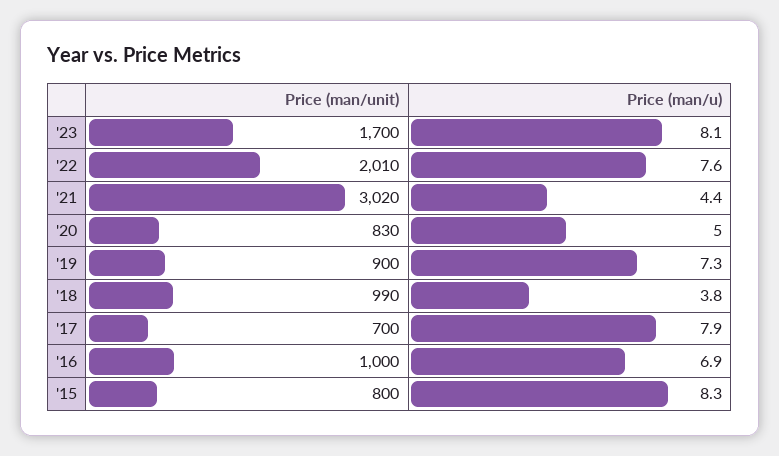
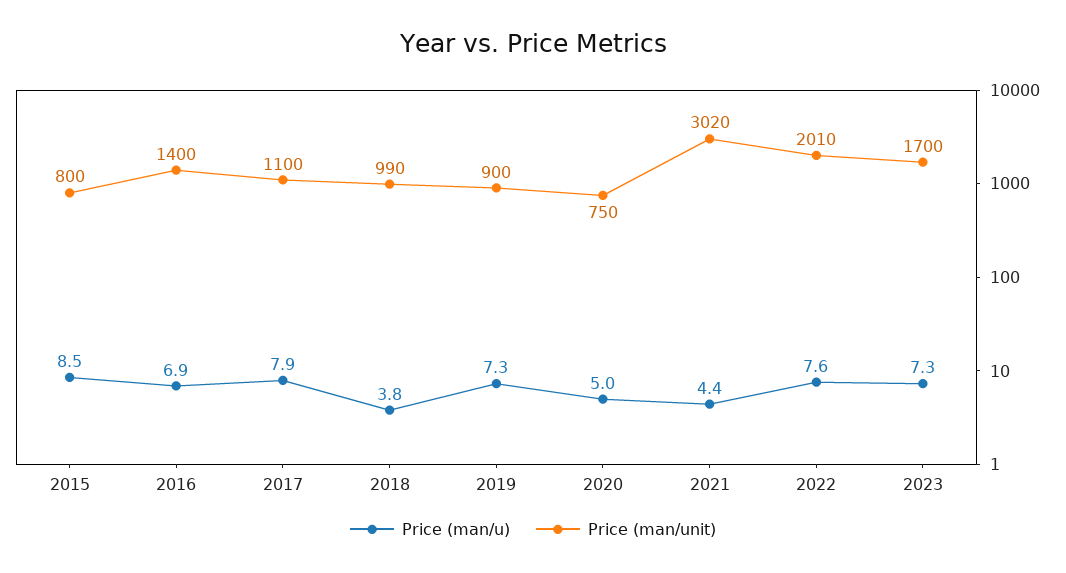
Price (man/u), '23: 8.1 -> 7.3
Price (man/unit), '20: 830 -> 750
Price (man/unit), '17: 700 -> 1100
Price (man/unit), '16: 1000 -> 1400
Price (man/u), '15: 8.3 -> 8.5

